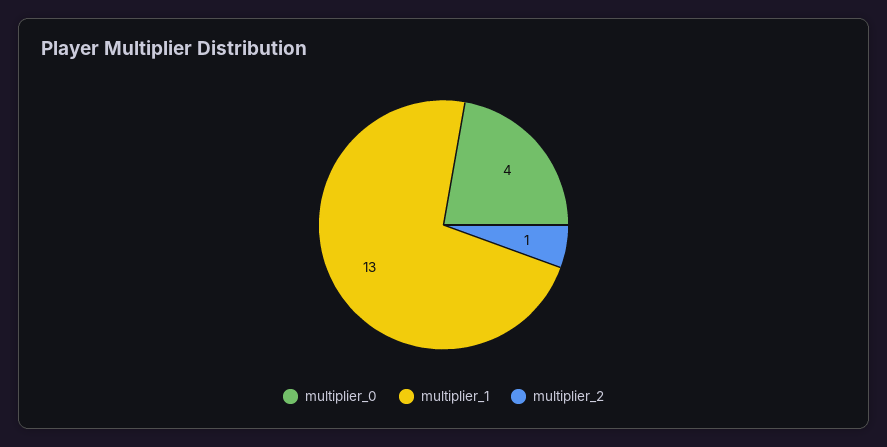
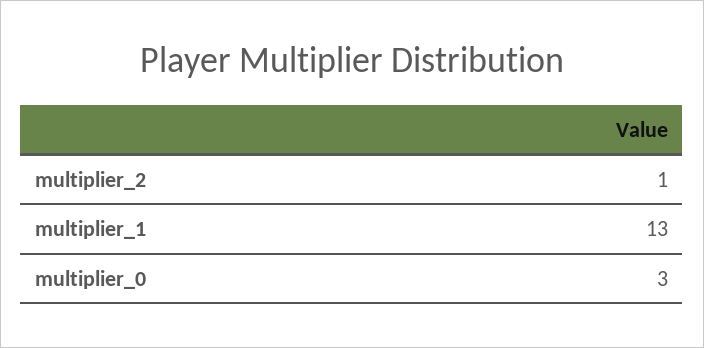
multiplier_0: 4 -> 3

